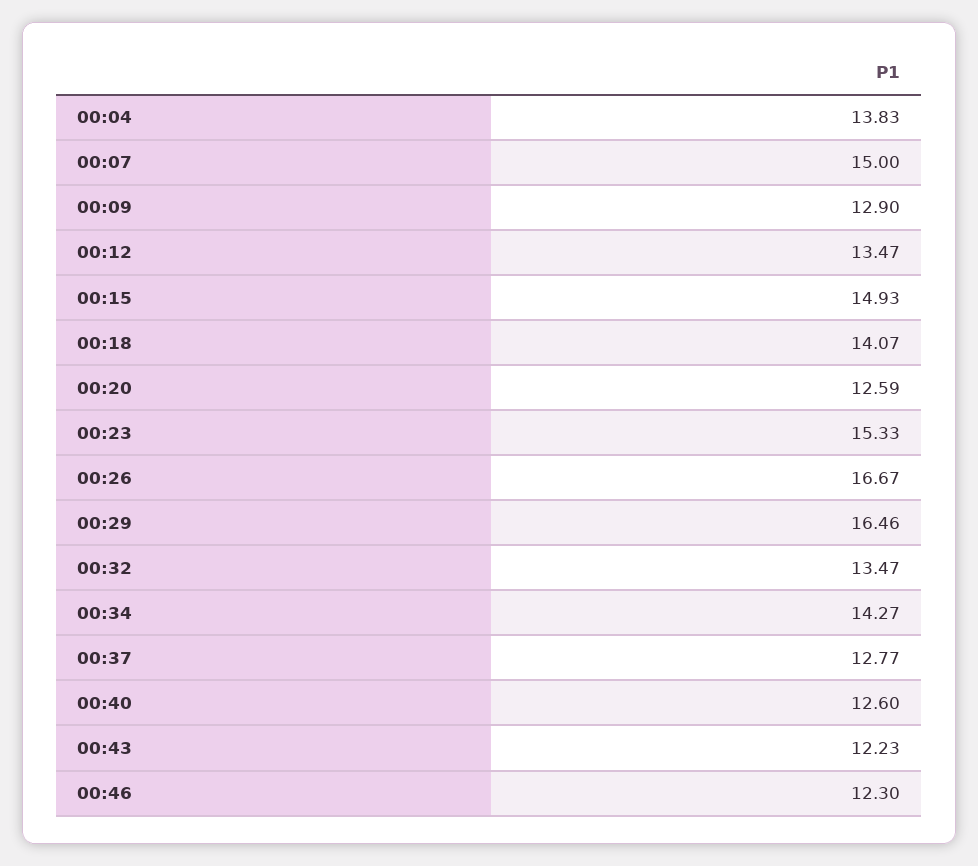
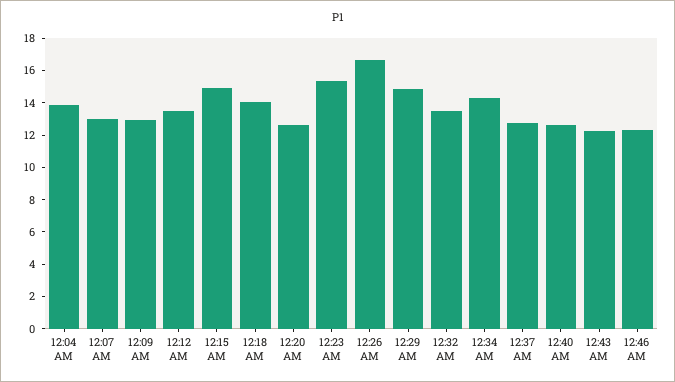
00:07: 15 -> 13
00:29: 16.46 -> 15

